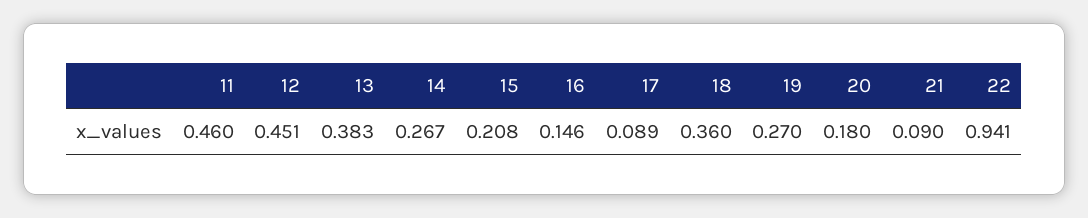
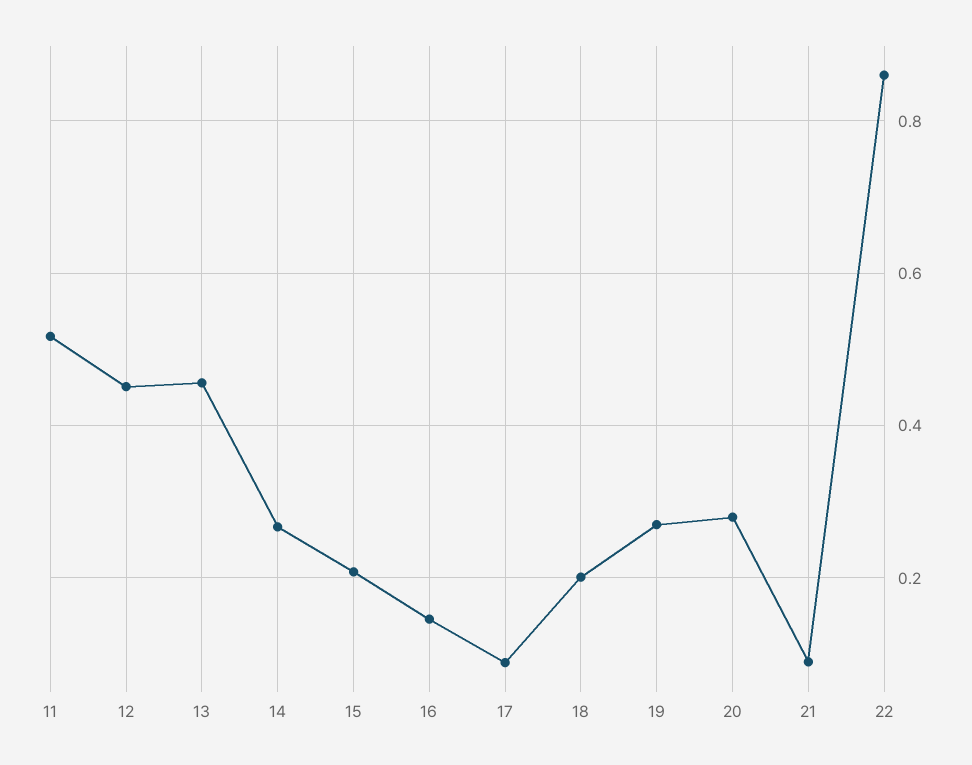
11: 0.46 -> 0.52
13: 0.383 -> 0.46
18: 0.36 -> 0.2
20: 0.18 -> 0.28
22: 0.941 -> 0.86

